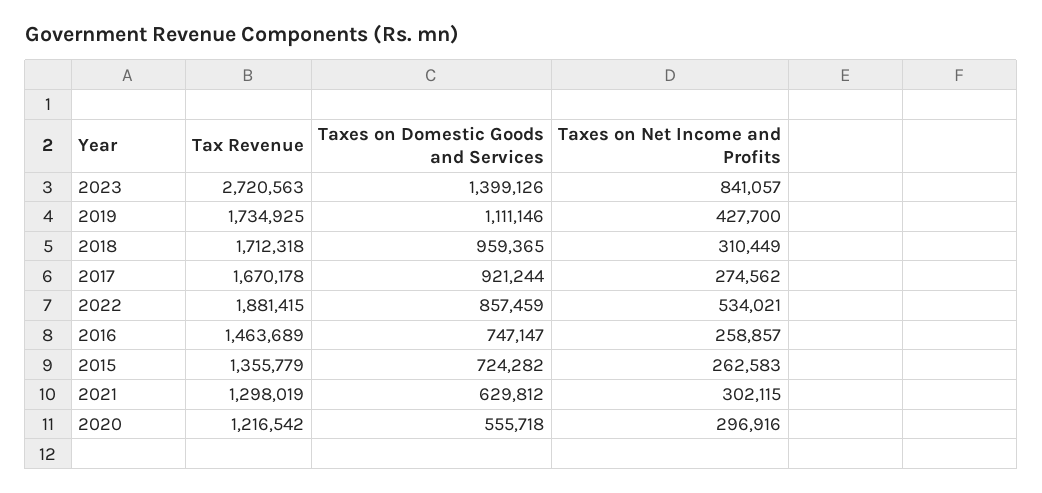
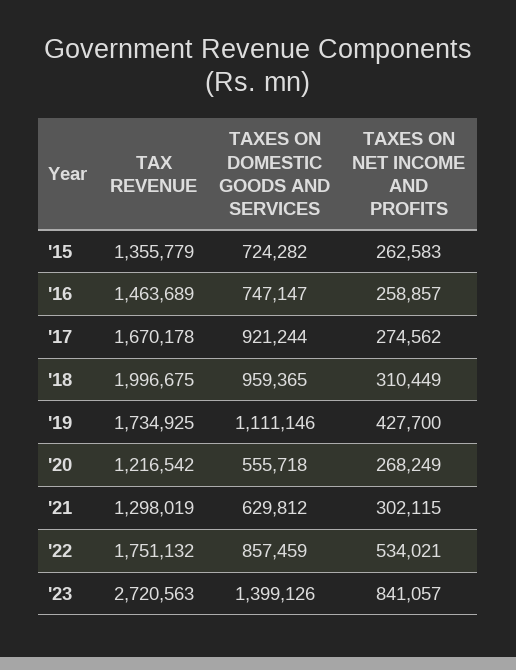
Tax Revenue, 2018: 1712318 -> 1996675
Tax Revenue, 2022: 1881415 -> 1751132
Taxes on Net Income and Profits, 2020: 296916 -> 268249

